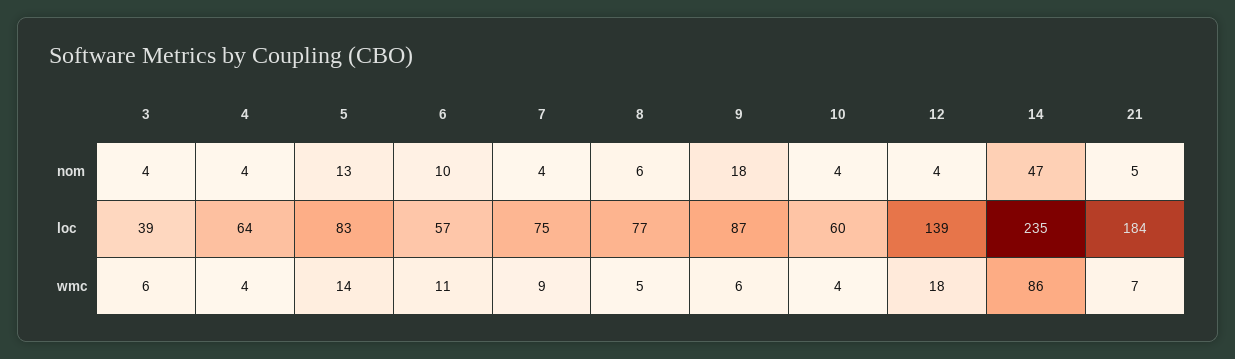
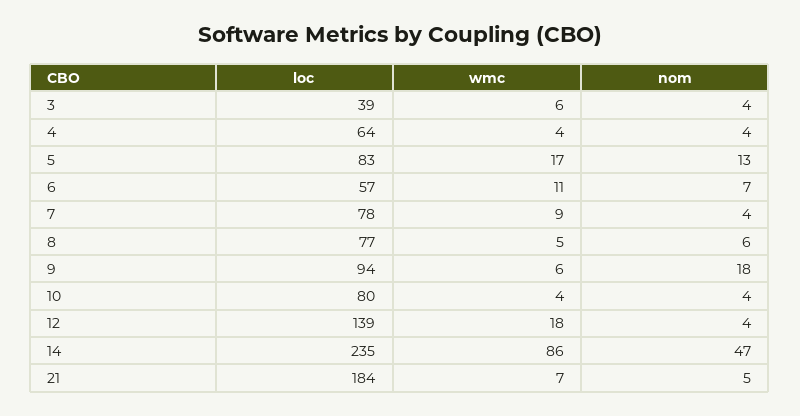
6, nom: 10 -> 7
7, loc: 75 -> 78
9, loc: 87 -> 94
10, loc: 60 -> 80
5, wmc: 14 -> 17

